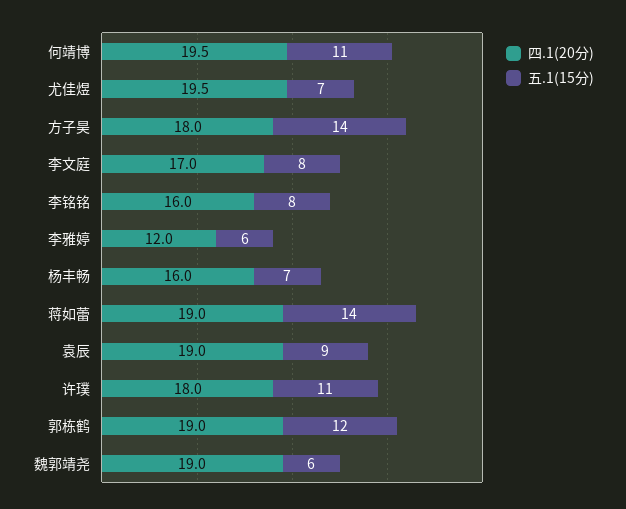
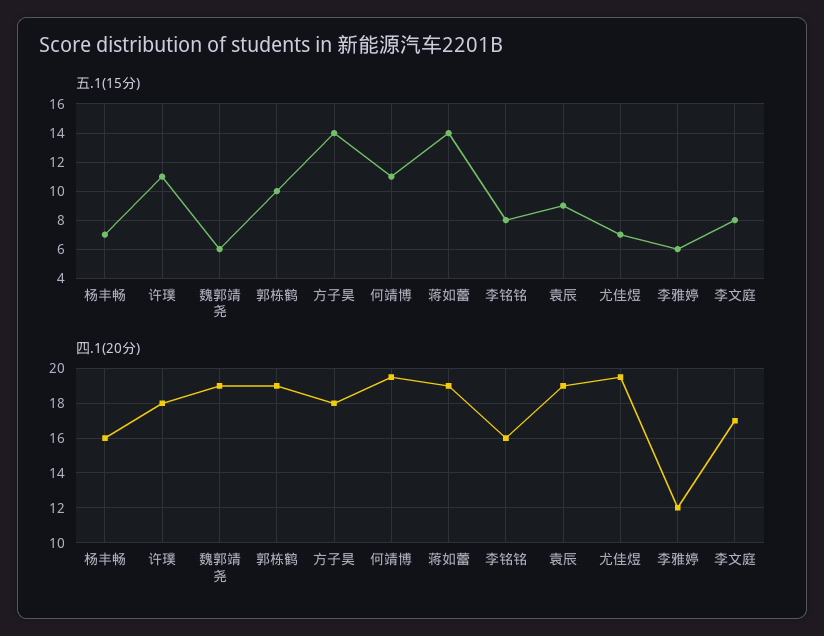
五.1(15分), 郭栋鹤: 12 -> 10

